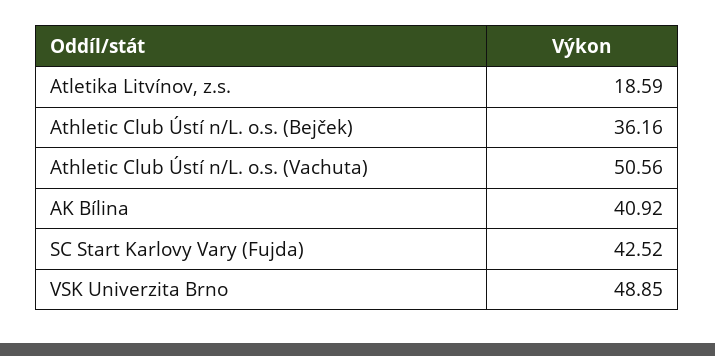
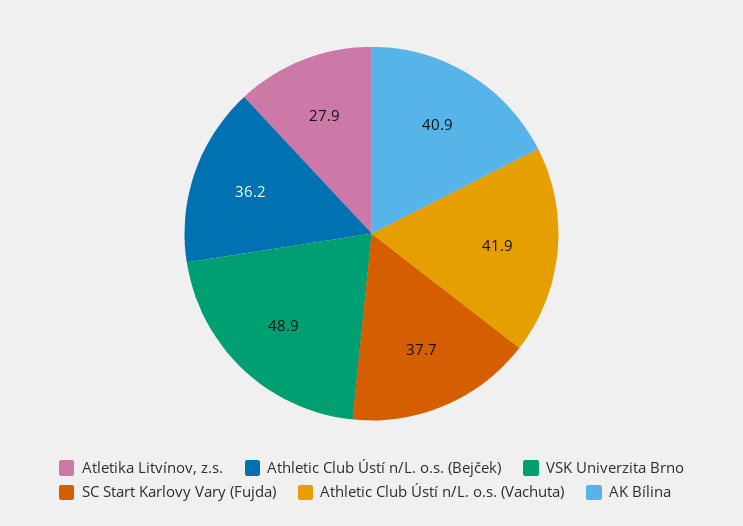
Atletika Litvínov, z.s.: 18.59 -> 27.9
Athletic Club Ústí n/L. o.s. (Vachuta): 50.56 -> 41.9
SC Start Karlovy Vary (Fujda): 42.52 -> 37.7

